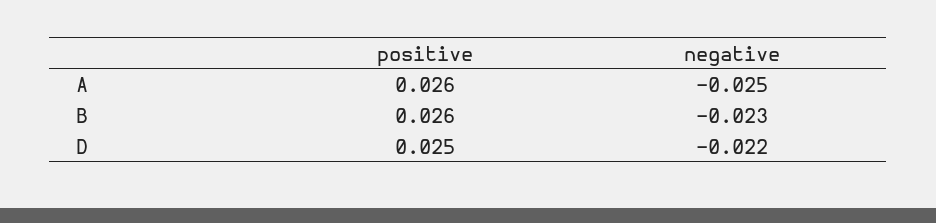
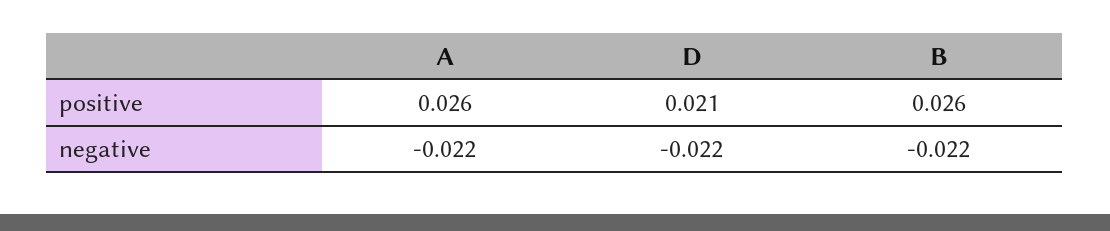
negative, A: -0.025 -> -0.022
negative, B: -0.023 -> -0.022
positive, D: 0.025 -> 0.021

